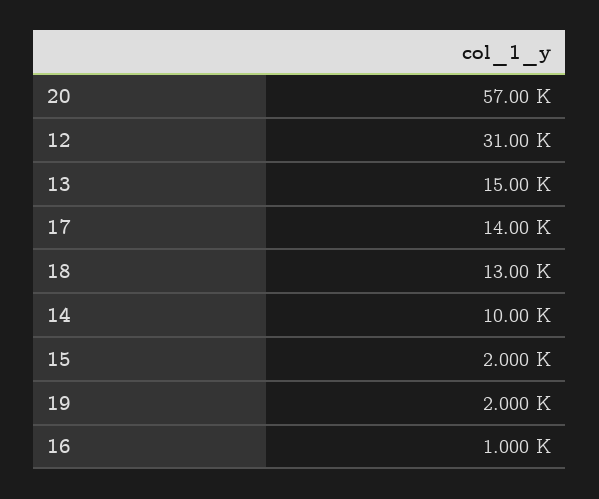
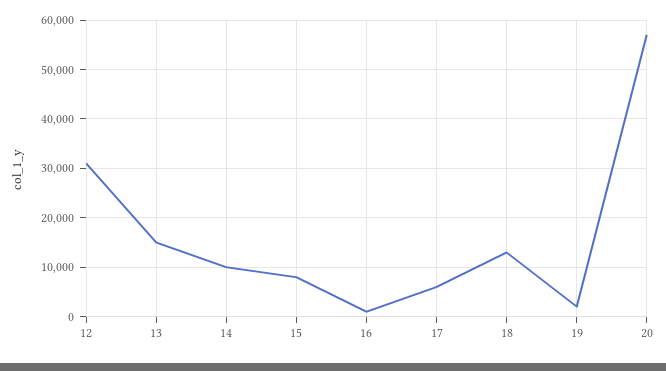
17: 14000 -> 6000
15: 2000 -> 8000

